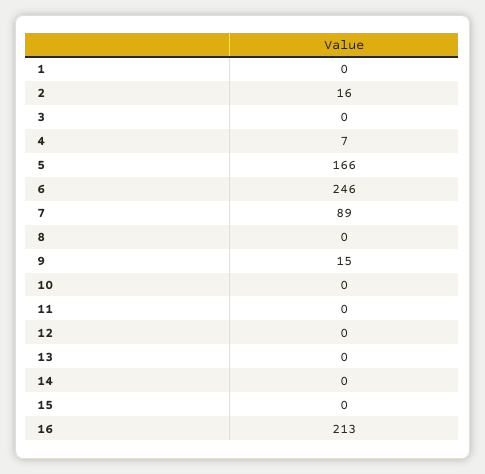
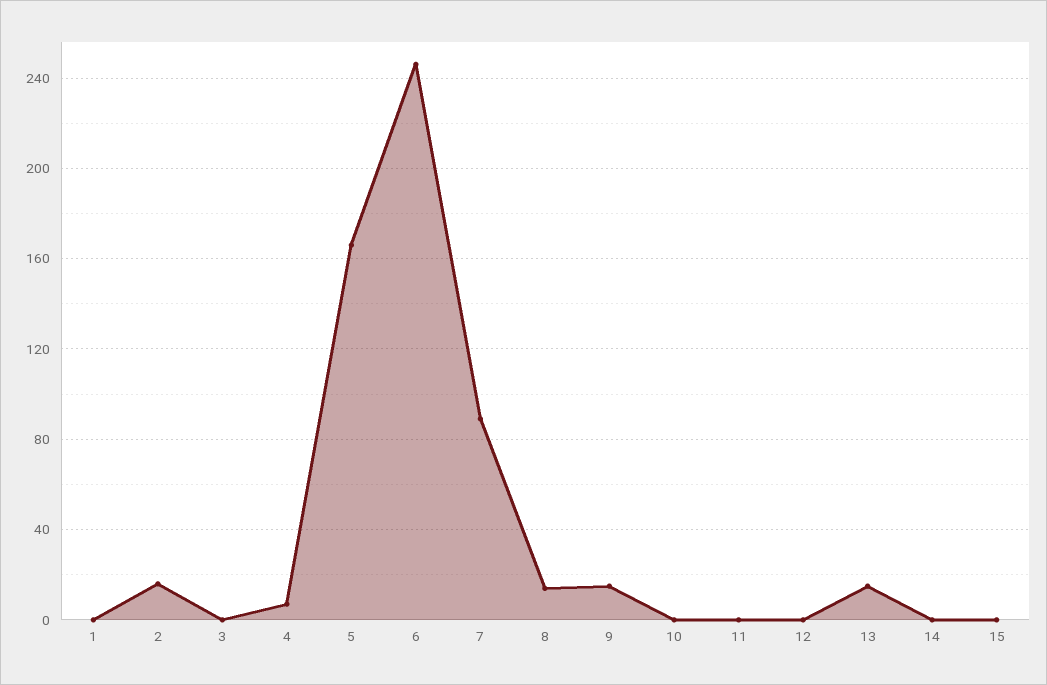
8: 0 -> 15
13: 0 -> 15
16: 213 -> none

